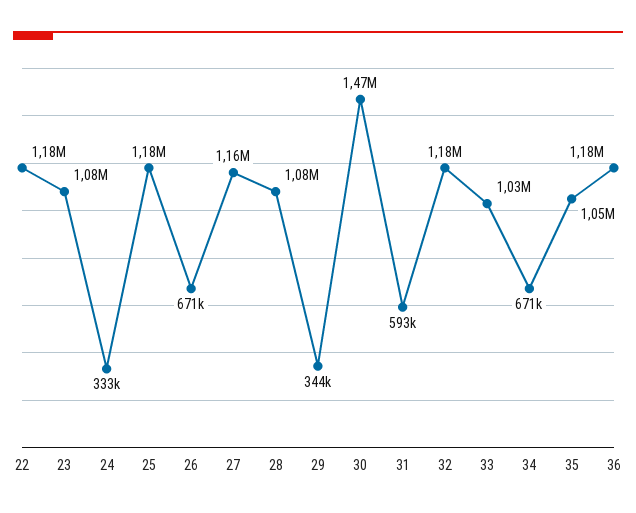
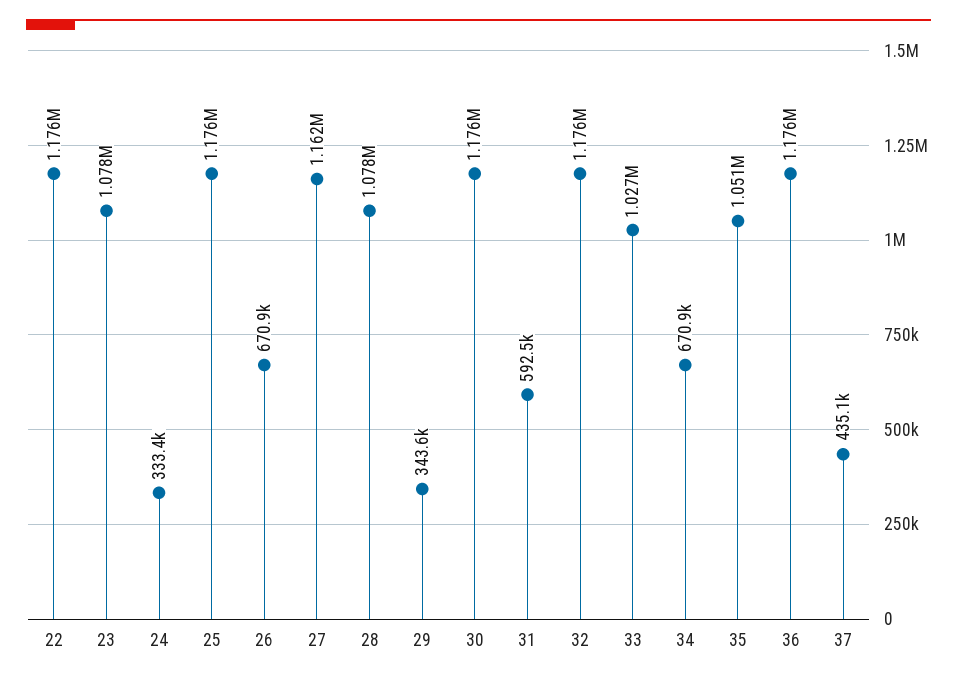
30: 1470000 -> 1176000
37: none -> 435100

